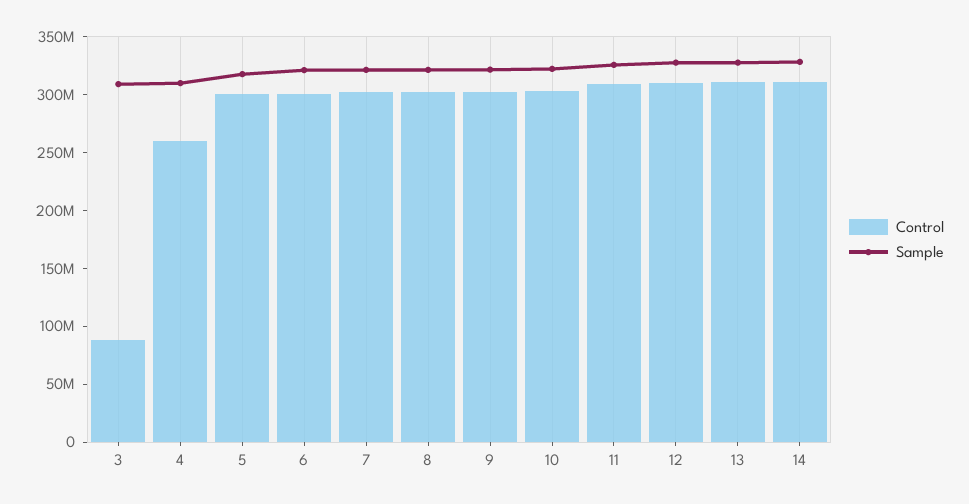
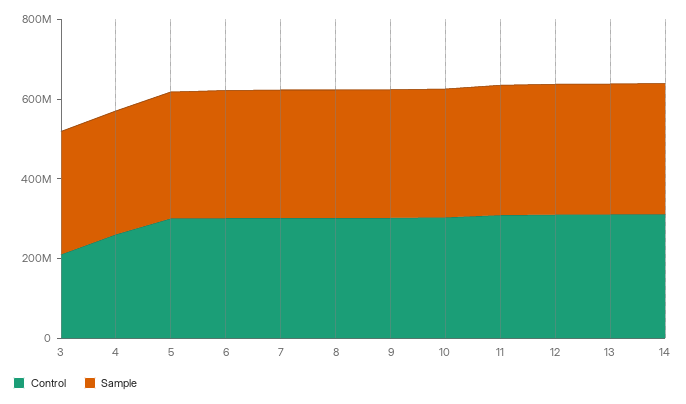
Control, 3: 90000000 -> 200000000

